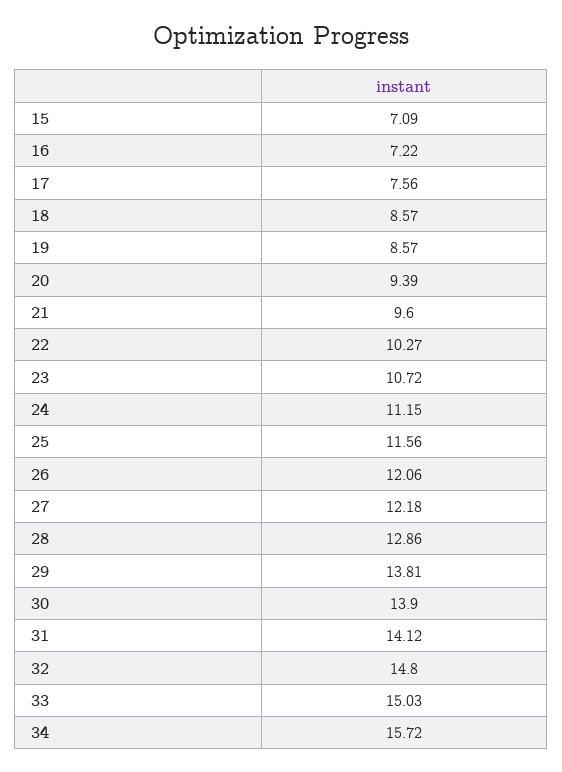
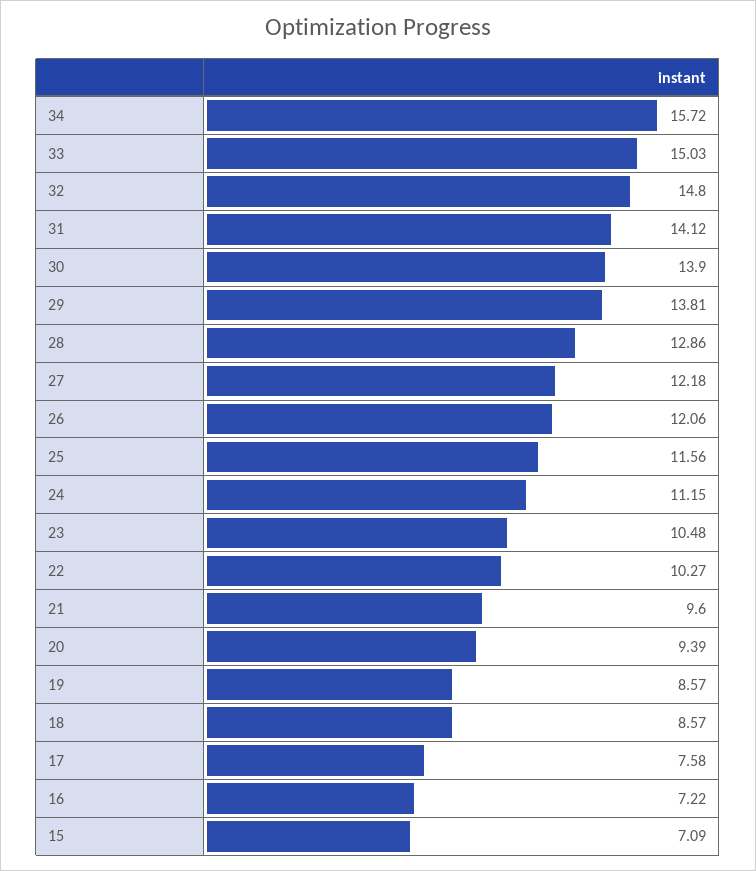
17: 7.56 -> 7.58
23: 10.72 -> 10.48

